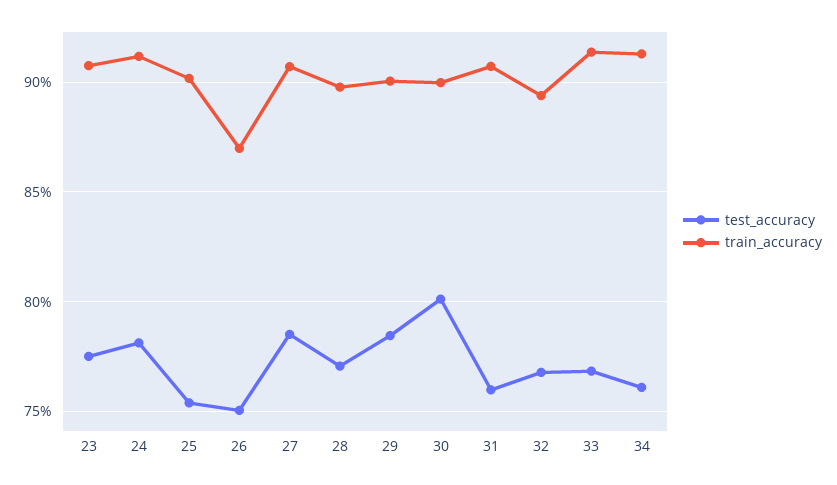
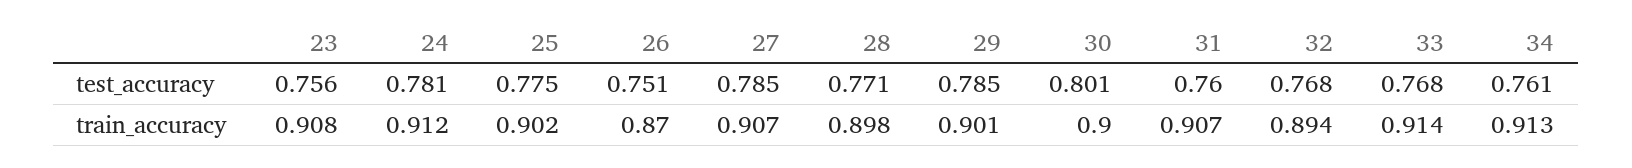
test_accuracy, 23: 0.775 -> 0.756
test_accuracy, 25: 0.755 -> 0.775

